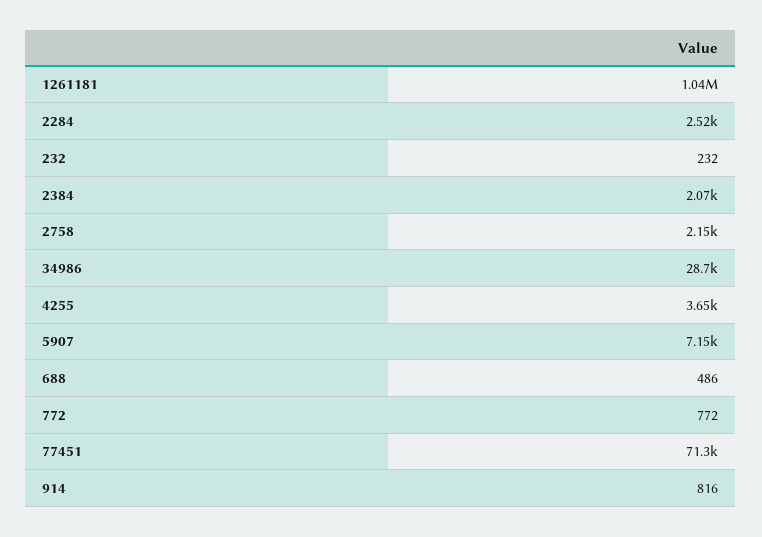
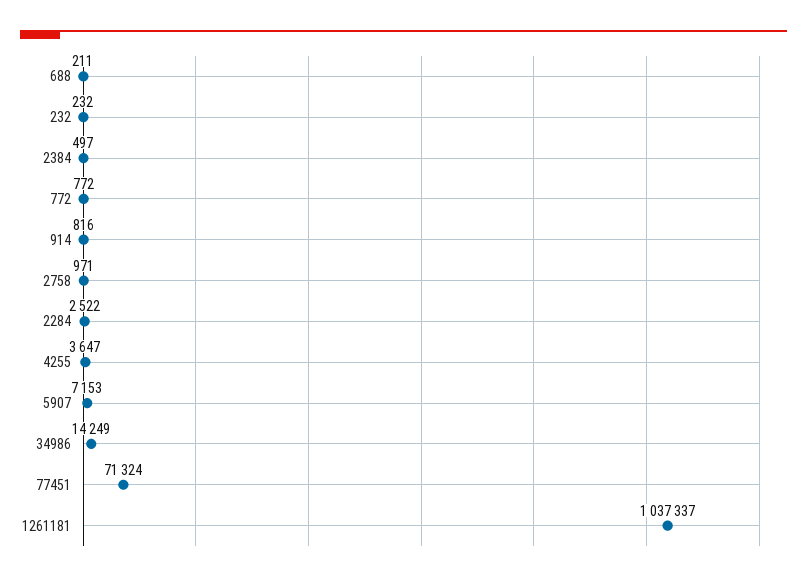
2384: 2070 -> 497
2758: 2150 -> 971
34986: 28700 -> 14249
688: 486 -> 211

